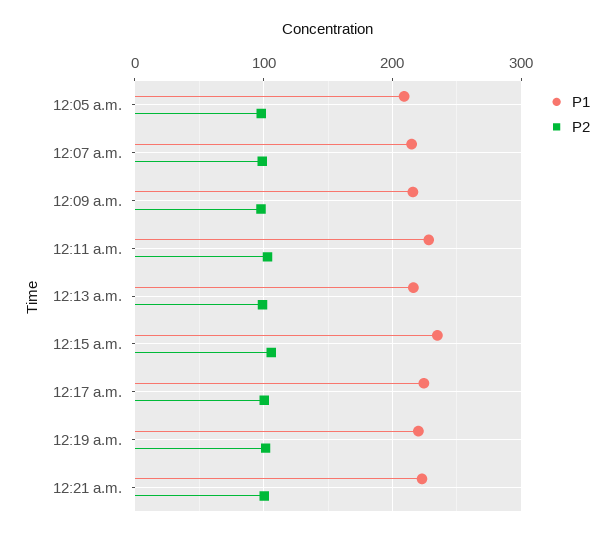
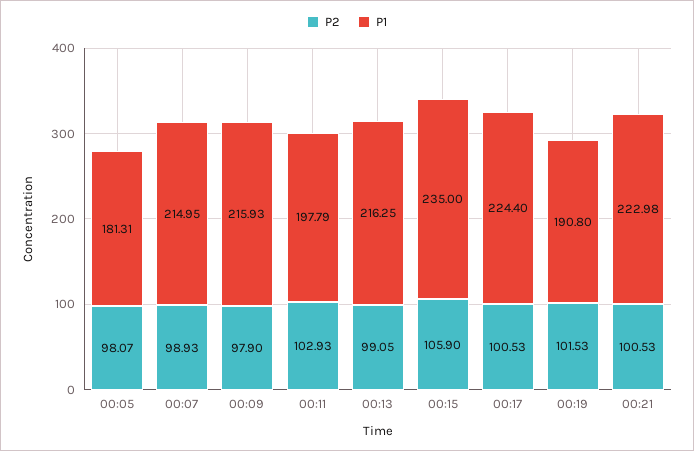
P1, 12:05 a.m.: 210 -> 181.31
P1, 12:11 a.m.: 230 -> 197.79
P1, 12:19 a.m.: 220 -> 190.8

